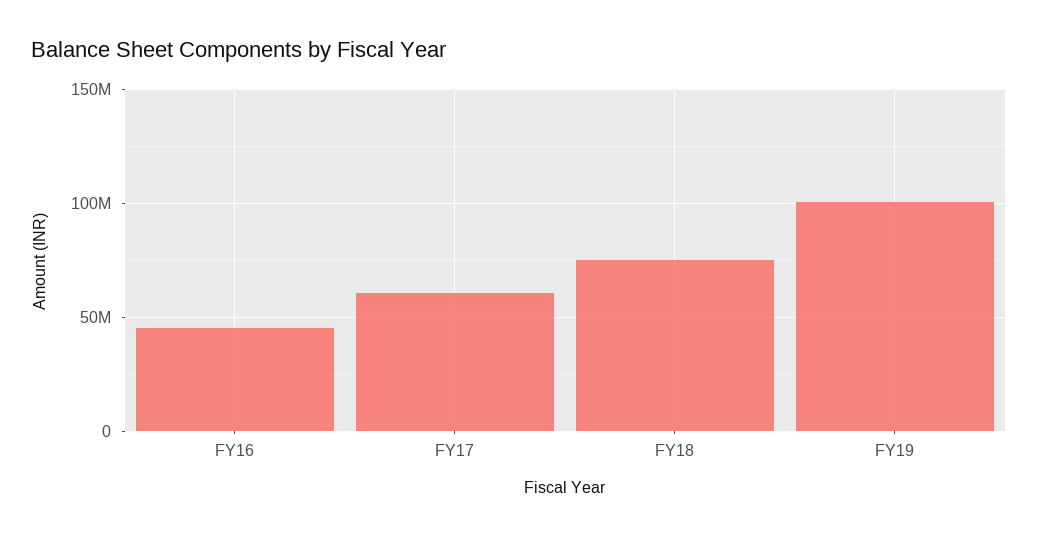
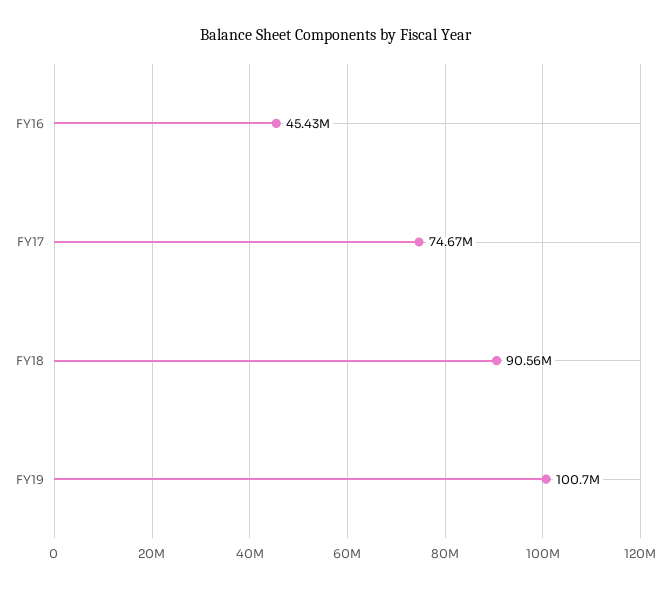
FY17: 60000000 -> 74670000
FY18: 75000000 -> 90560000

